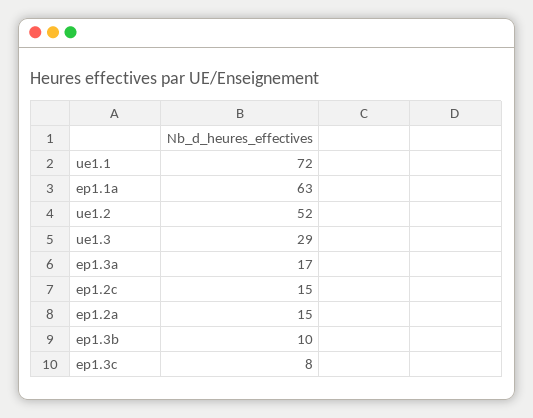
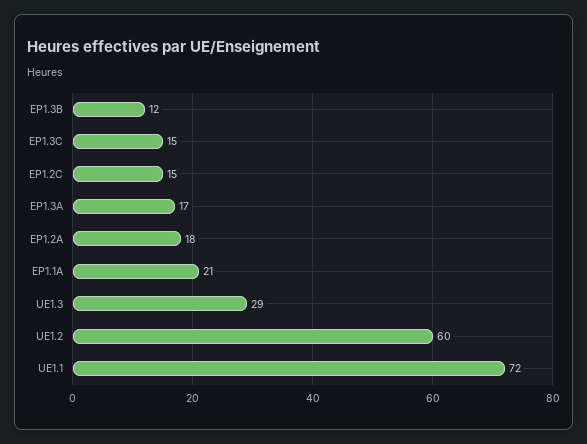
ep1.1a: 63 -> 21
ue1.2: 52 -> 60
ep1.2a: 15 -> 18
ep1.3b: 10 -> 12
ep1.3c: 8 -> 15

